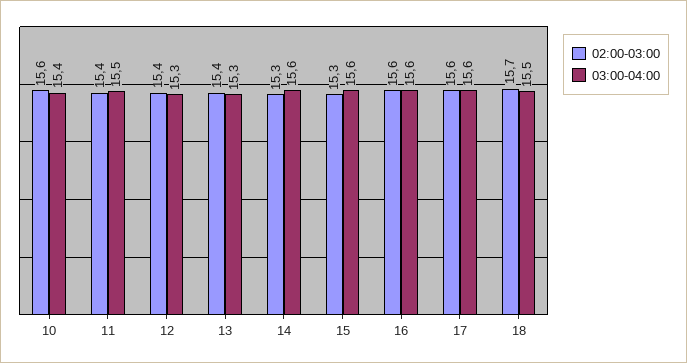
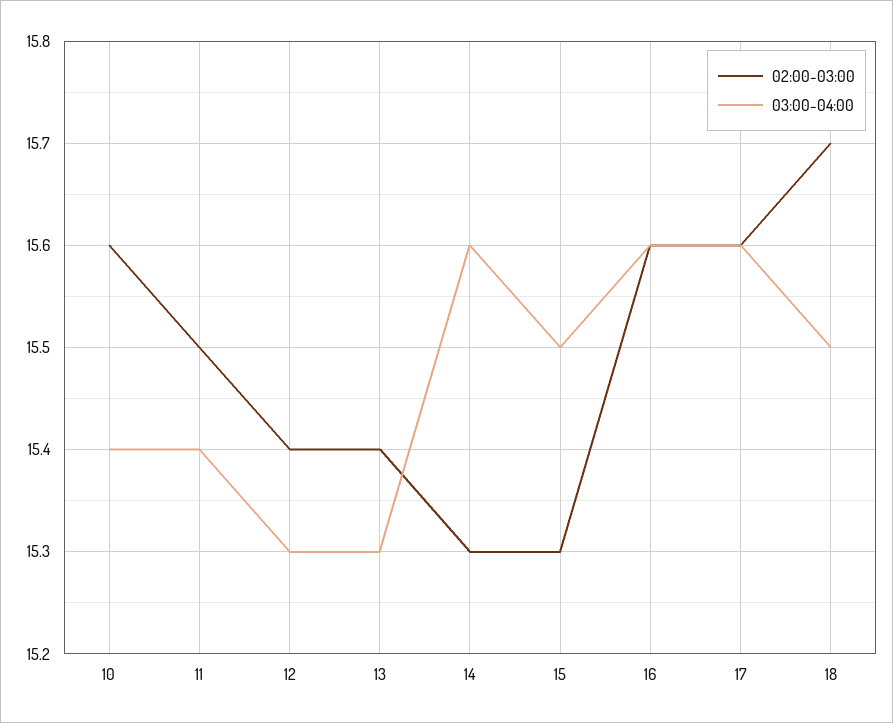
02:00-03:00, 11: 15.4 -> 15.5
03:00-04:00, 11: 15.5 -> 15.4
03:00-04:00, 15: 15.6 -> 15.5

